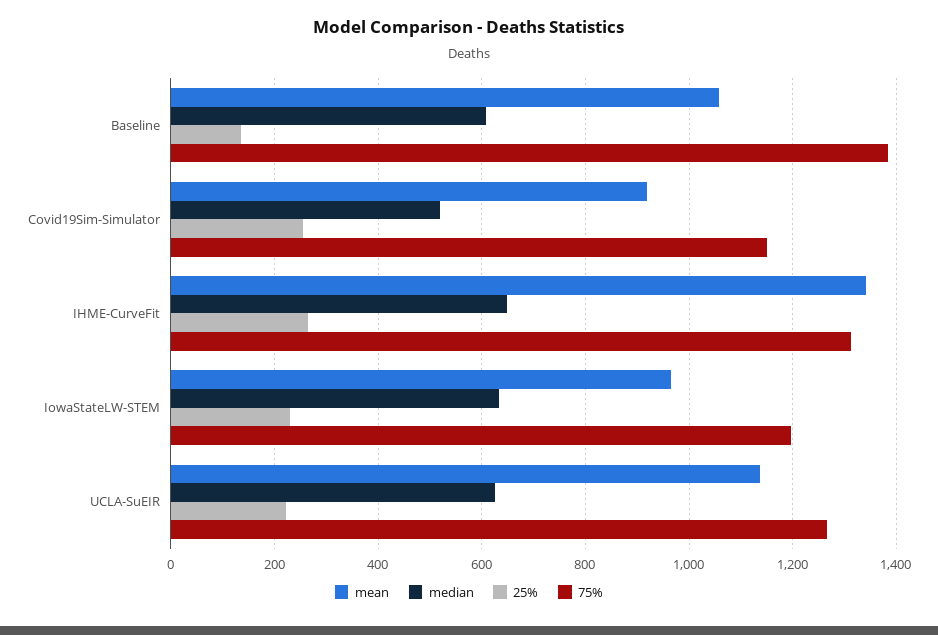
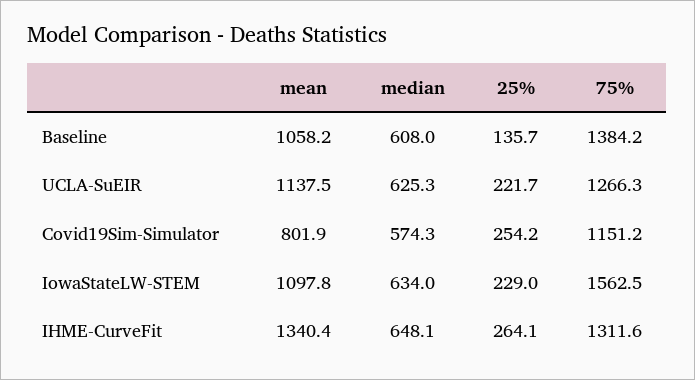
mean, Covid19Sim-Simulator: 920 -> 801.9
median, Covid19Sim-Simulator: 520 -> 574.3
mean, IowaStateLW-STEM: 960 -> 1097.8
75%, IowaStateLW-STEM: 1200 -> 1562.5

